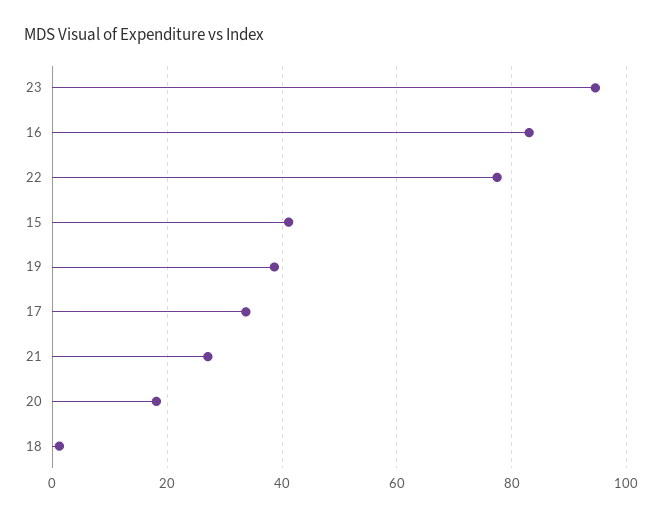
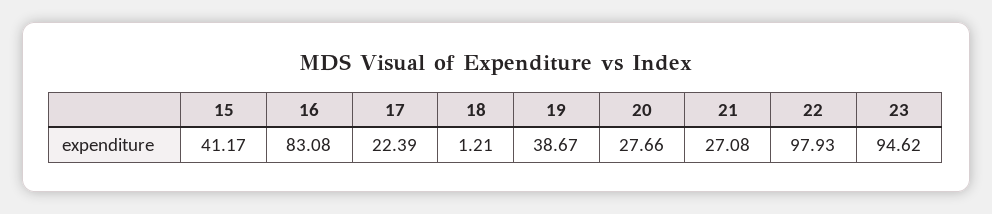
22: 78 -> 97.93
17: 34 -> 22.39
20: 18 -> 27.66

